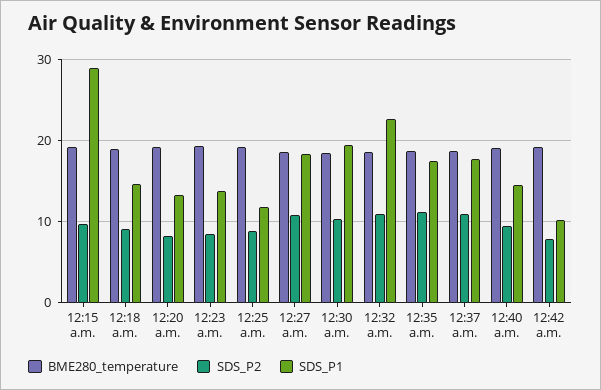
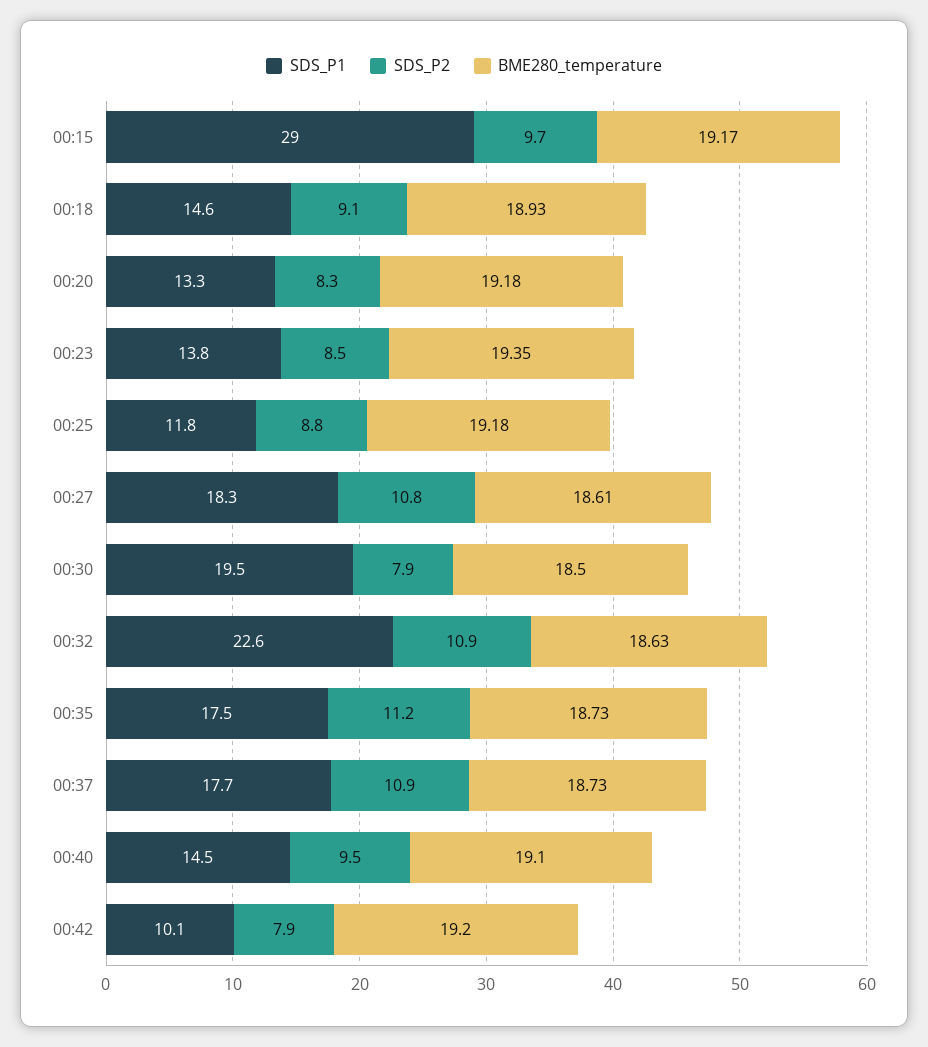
SDS_P2, 12:30 a.m.: 10 -> 7.9

